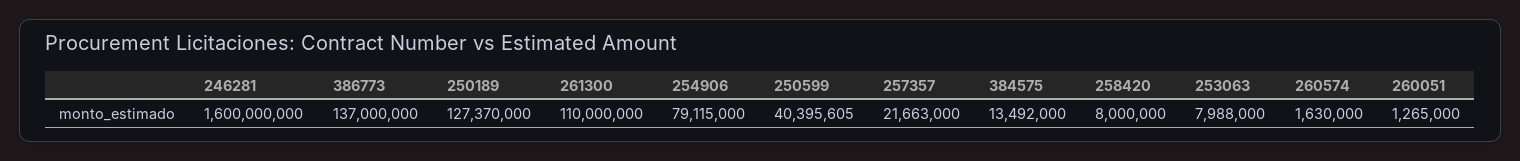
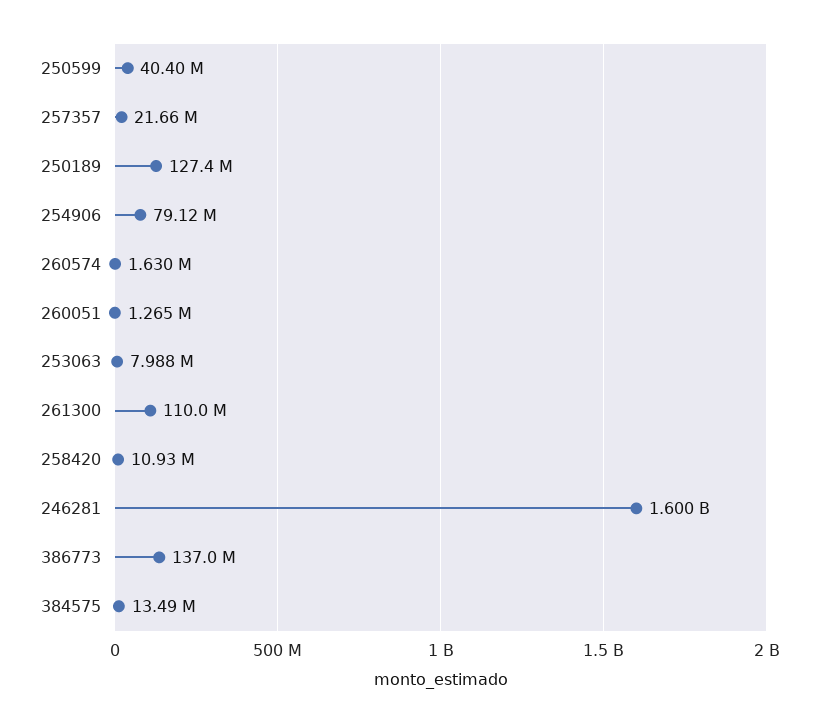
258420: 8000000 -> 10930000

